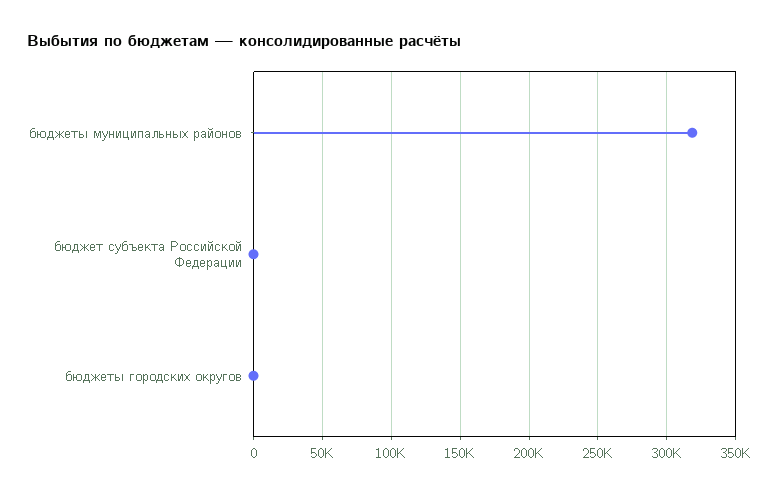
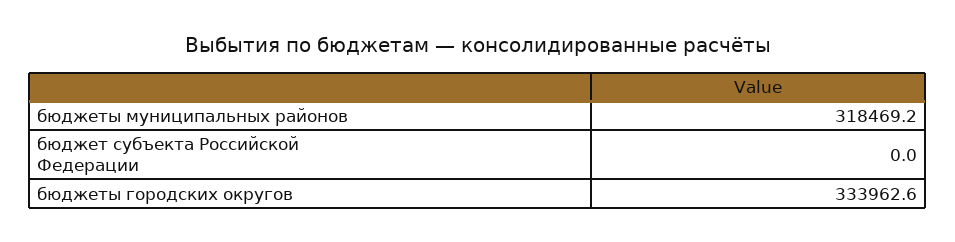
бюджеты городских округов: 0 -> 333962.6

